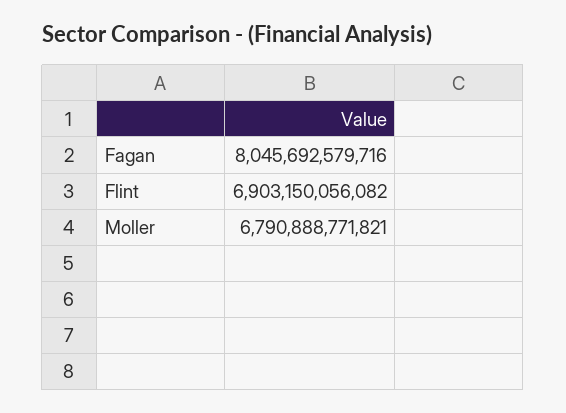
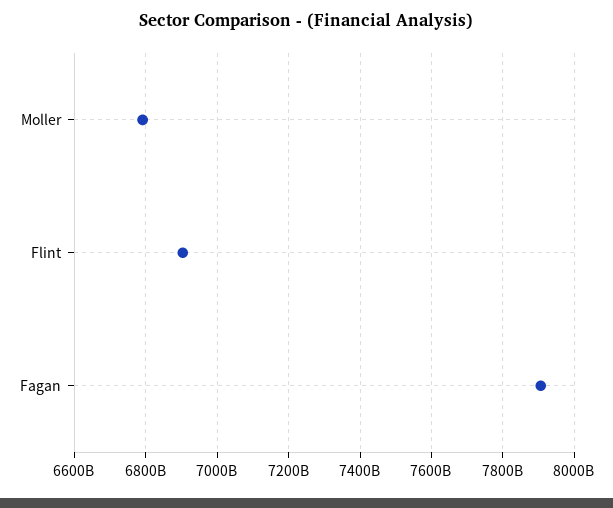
Fagan: 8045692579716 -> 7900000000000

